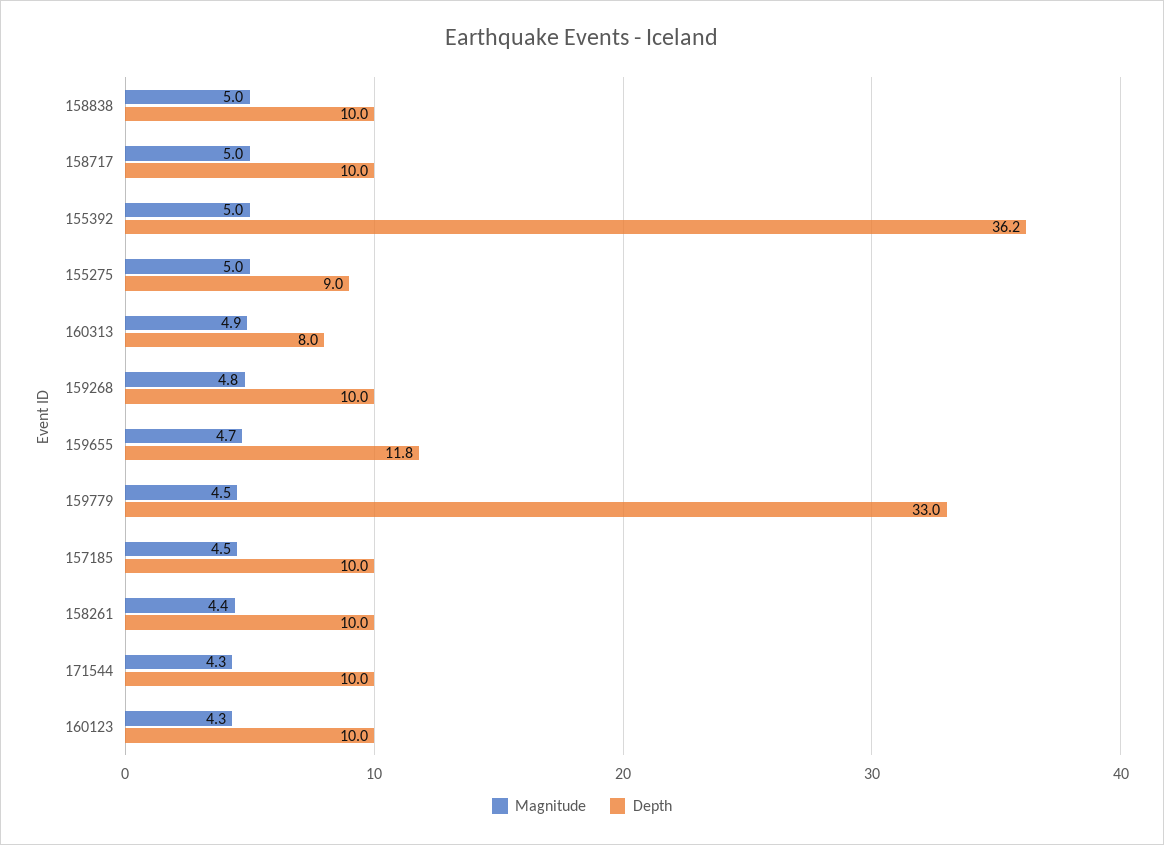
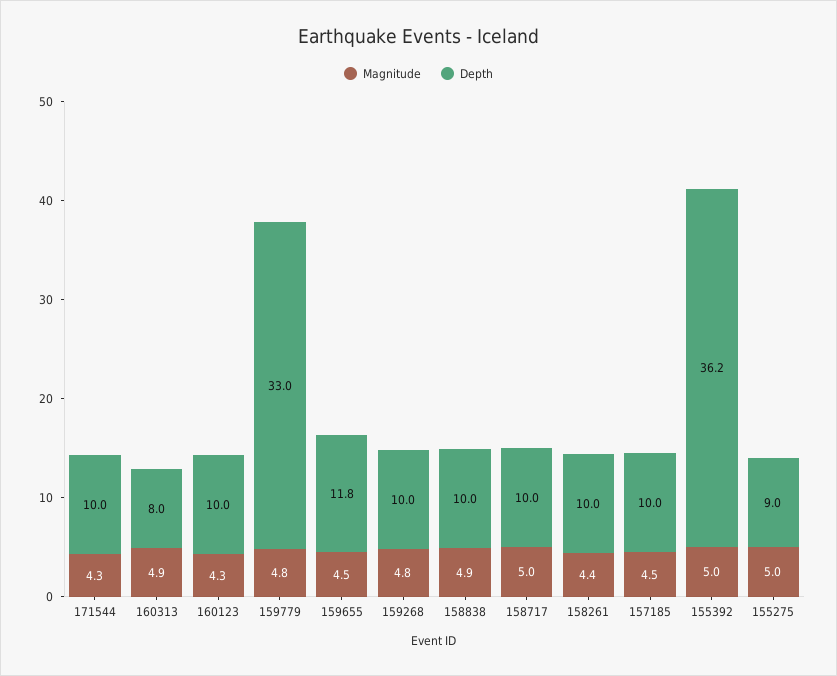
Magnitude, 158838: 5 -> 4.9
Magnitude, 159655: 4.7 -> 4.5
Magnitude, 159779: 4.5 -> 4.8

